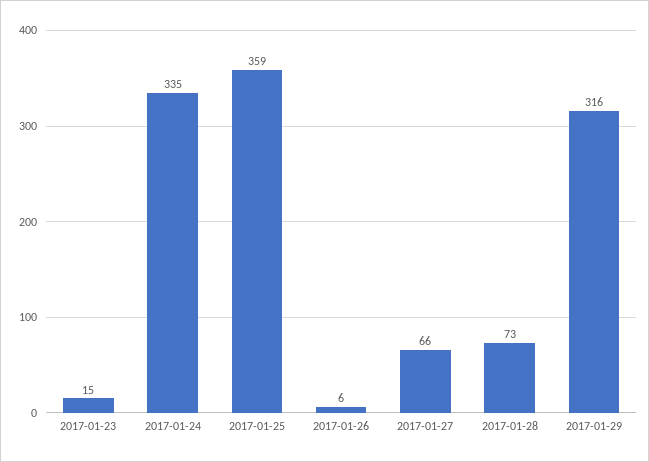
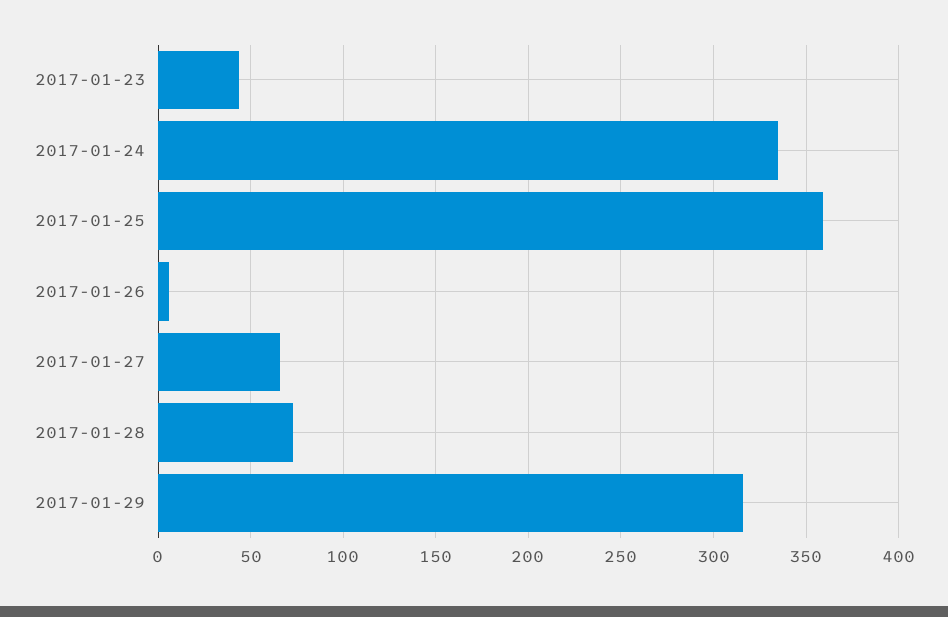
2017-01-23: 15 -> 45

